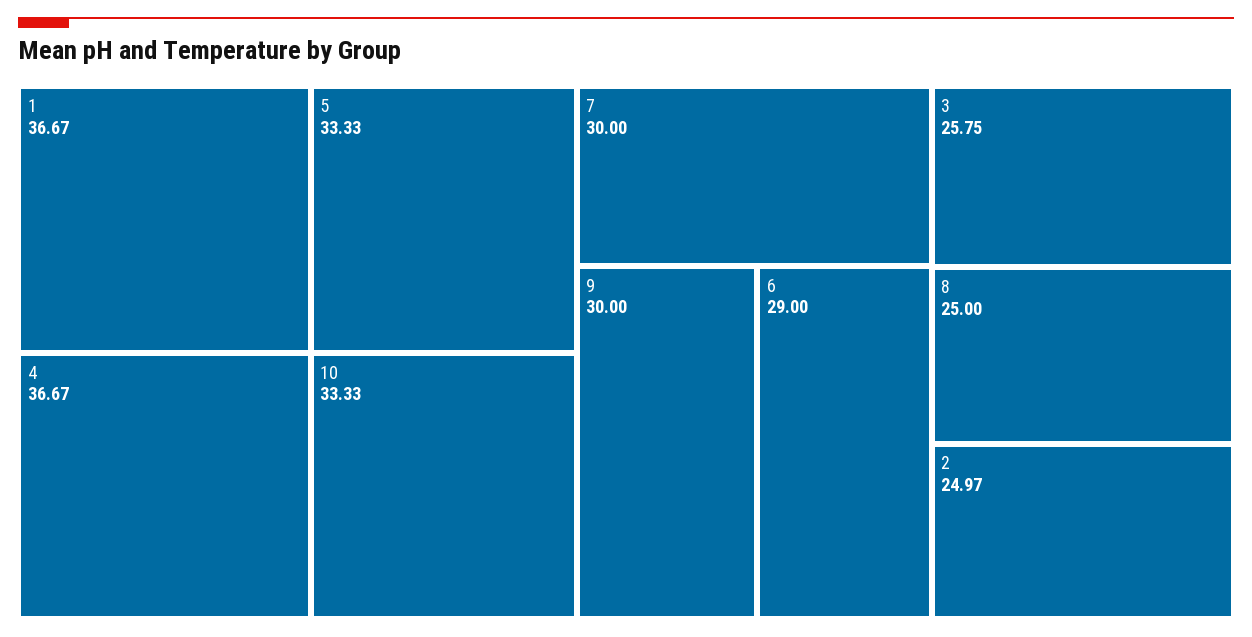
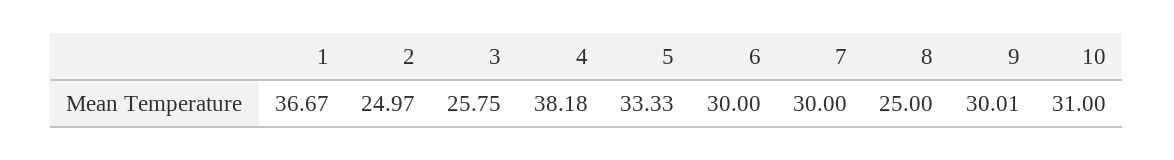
4: 36.67 -> 38.18
10: 33.33 -> 31
9: 30 -> 30.01
6: 29 -> 30

